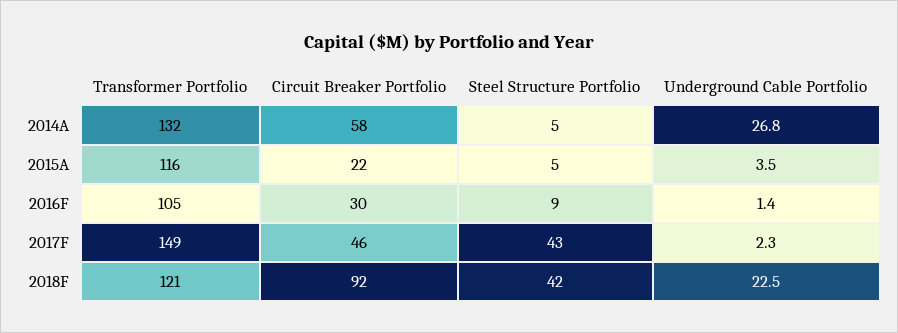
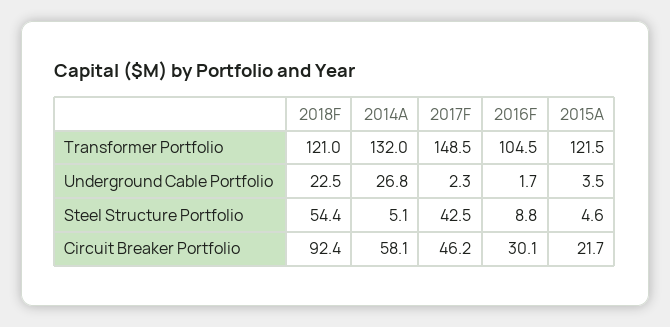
Transformer Portfolio, 2015A: 116 -> 121.5
Underground Cable Portfolio, 2016F: 1.4 -> 1.7
Steel Structure Portfolio, 2018F: 42 -> 54.4

